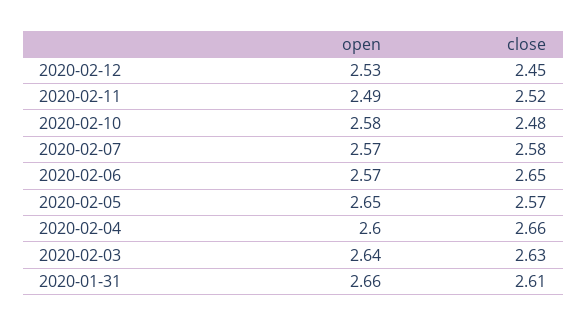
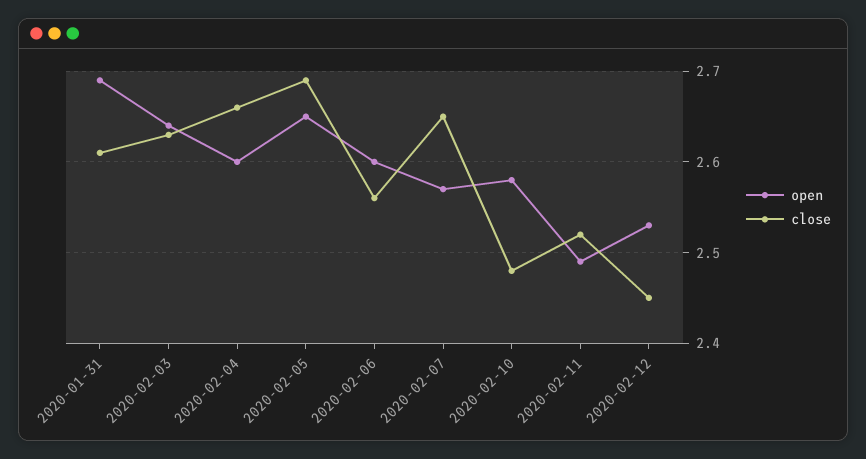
close, 2020-02-07: 2.58 -> 2.65
open, 2020-02-06: 2.57 -> 2.6
close, 2020-02-06: 2.65 -> 2.56
close, 2020-02-05: 2.57 -> 2.69
open, 2020-01-31: 2.66 -> 2.69

